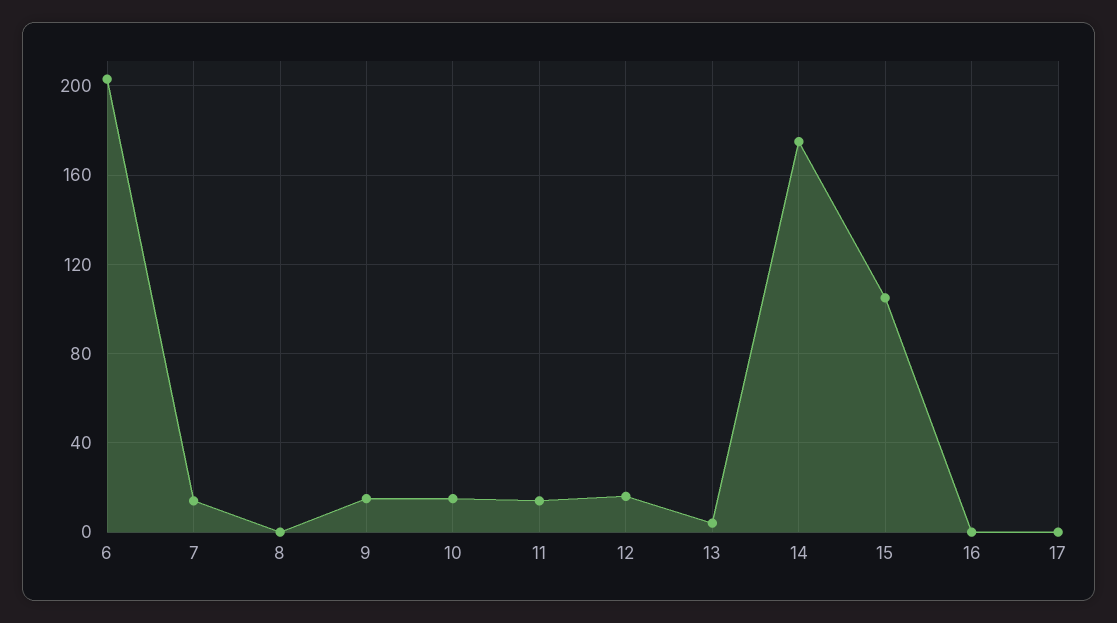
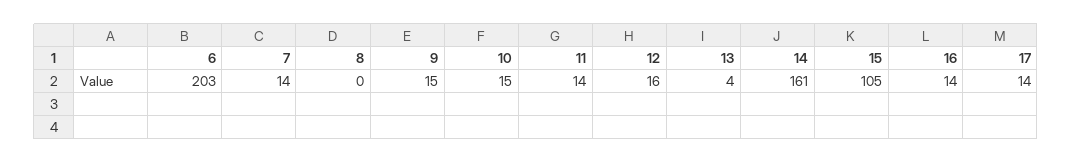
14: 175 -> 161
16: 0 -> 14
17: 0 -> 14

